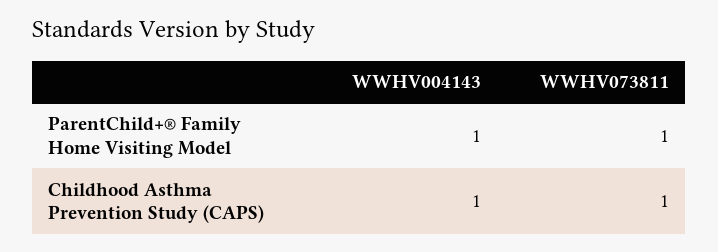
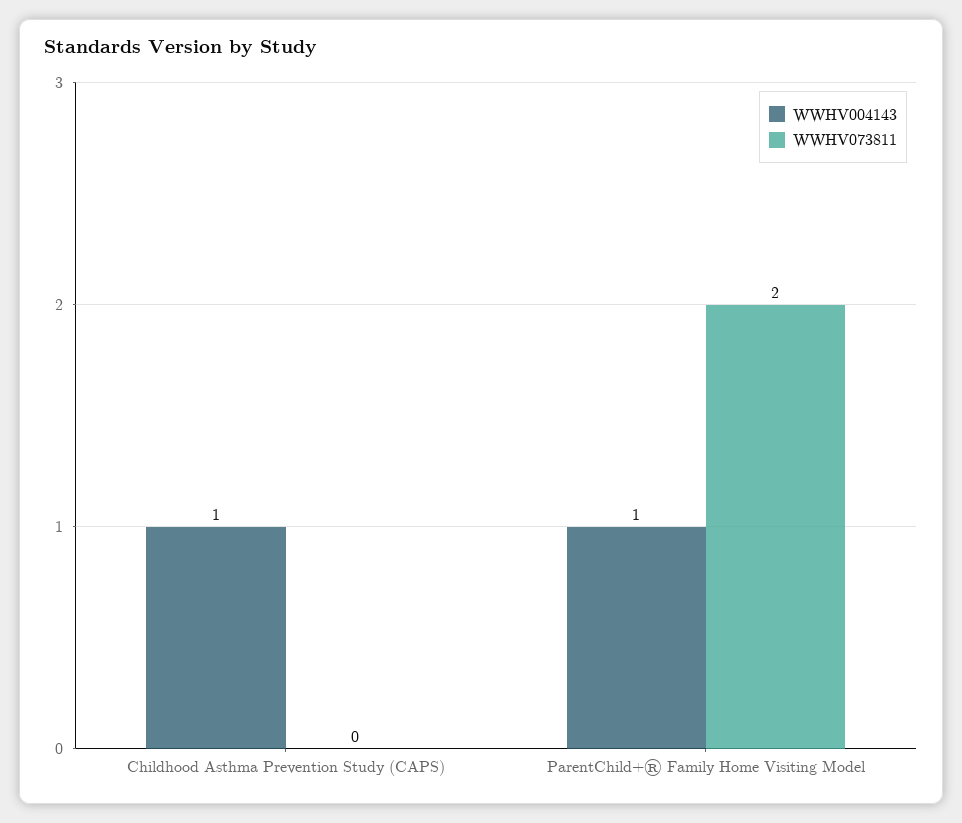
WWHV073811, ParentChild+® Family Home Visiting Model: 1 -> 2
WWHV073811, Childhood Asthma Prevention Study (CAPS): 1 -> 0

